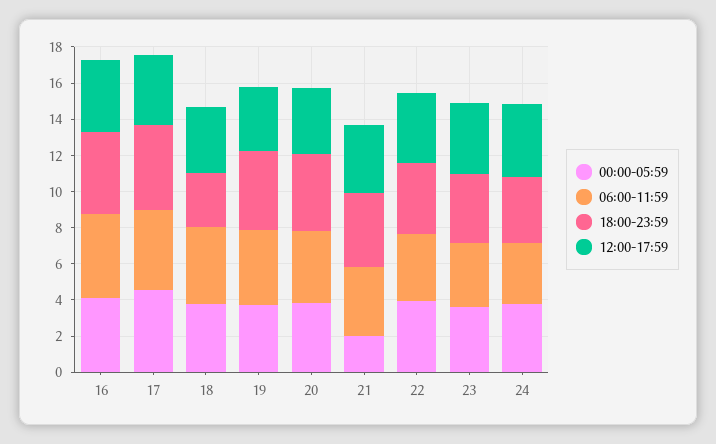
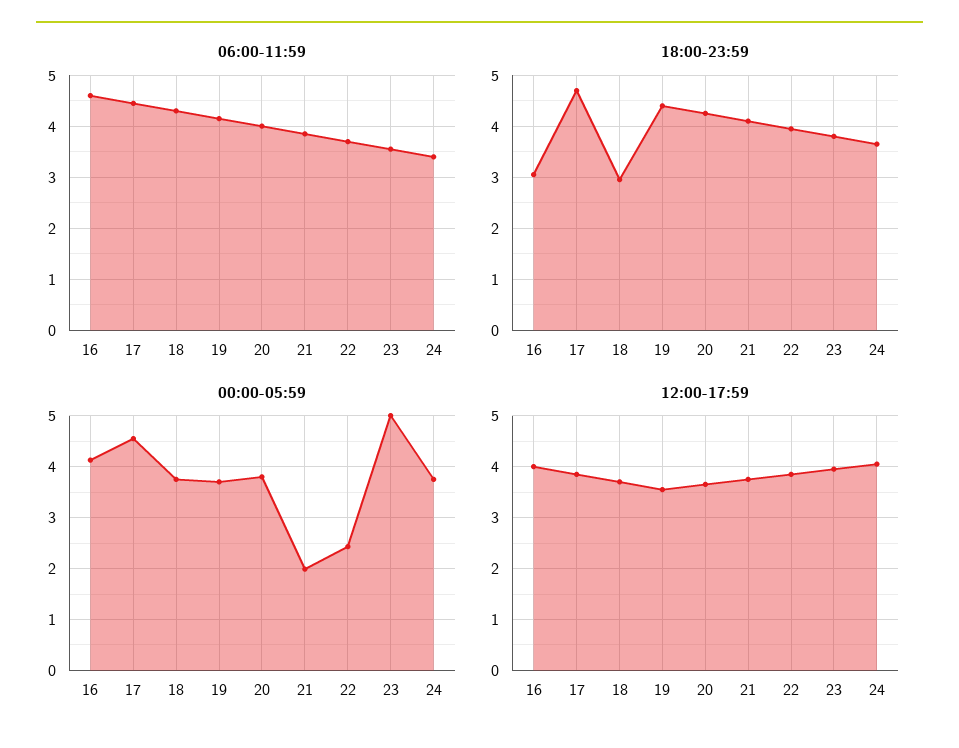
18:00-23:59, 16: 4.5 -> 3
00:00-05:59, 22: 4 -> 2.4
00:00-05:59, 23: 3.5 -> 5

